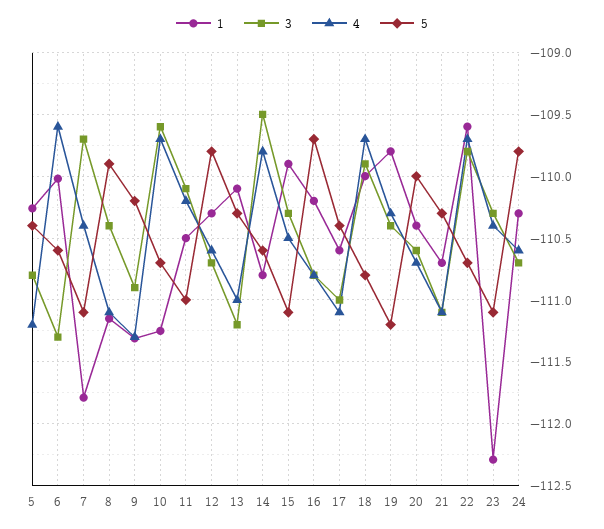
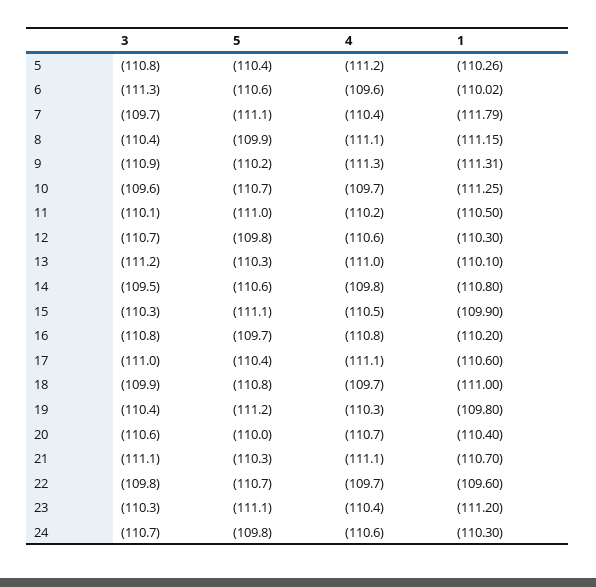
1, 18: -110 -> -111
1, 23: -112.3 -> -111.2

